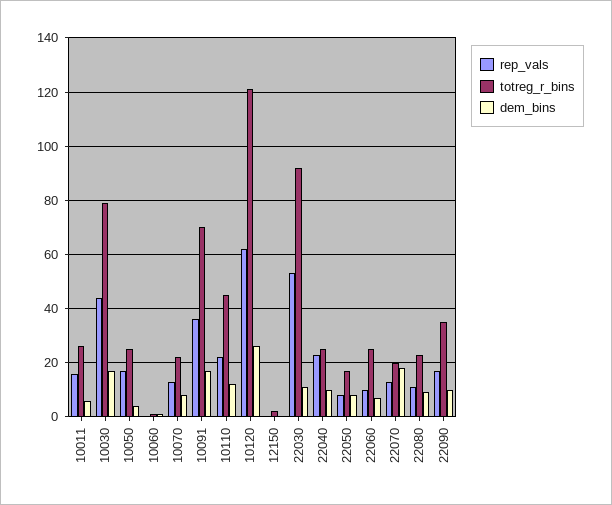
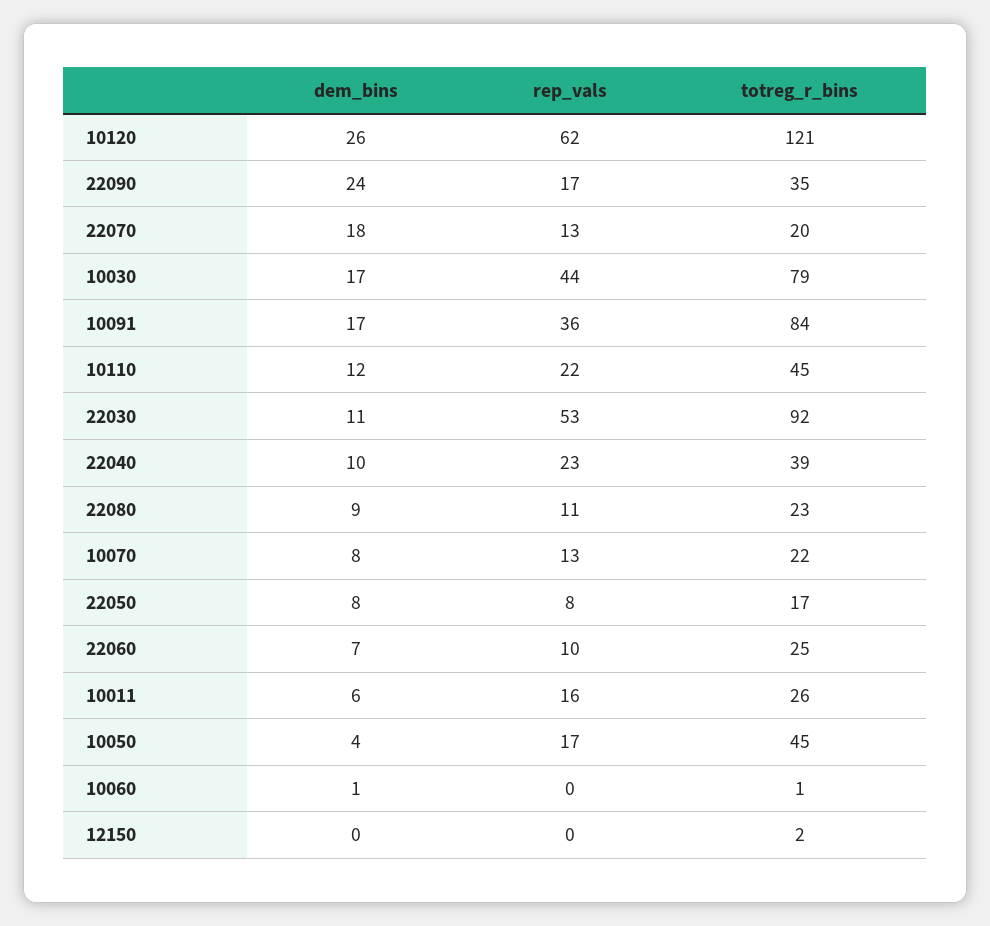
totreg_r_bins, 10050: 25 -> 45
totreg_r_bins, 10091: 70 -> 84
totreg_r_bins, 22040: 25 -> 39
dem_bins, 22090: 10 -> 24

